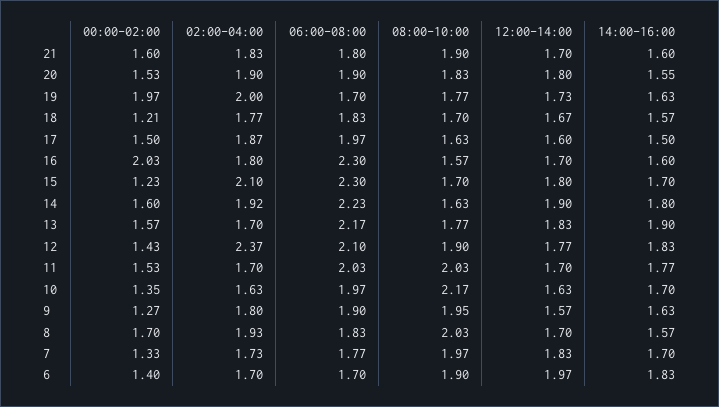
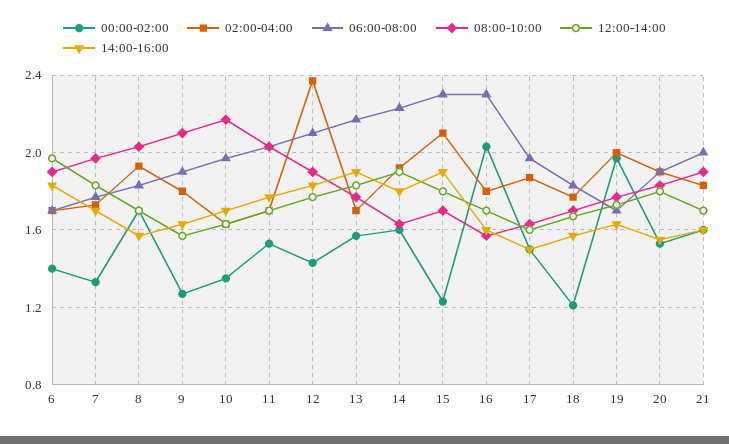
06:00-08:00, 21: 1.8 -> 2
14:00-16:00, 15: 1.7 -> 1.9
08:00-10:00, 9: 1.95 -> 2.1

